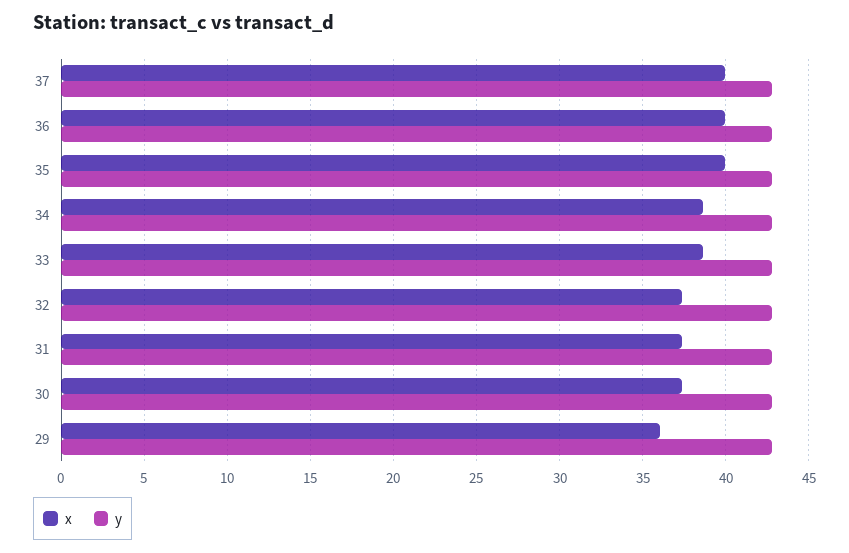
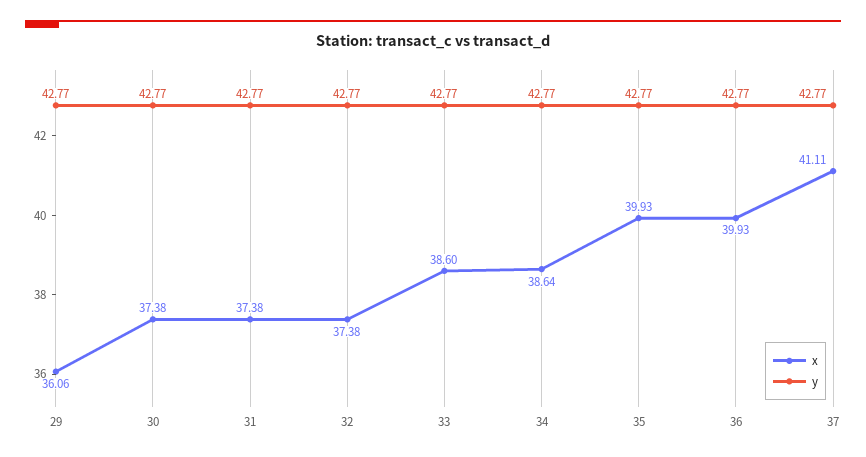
x, 37: 40 -> 41.11

